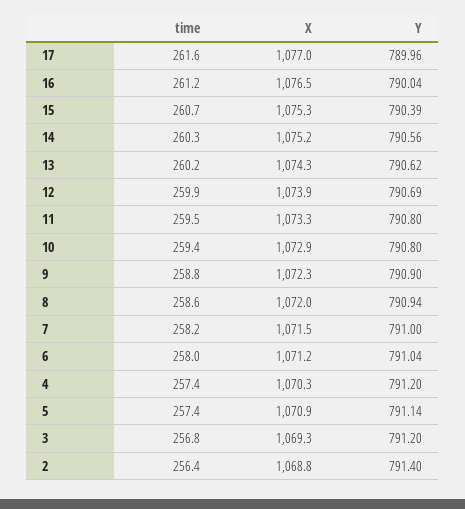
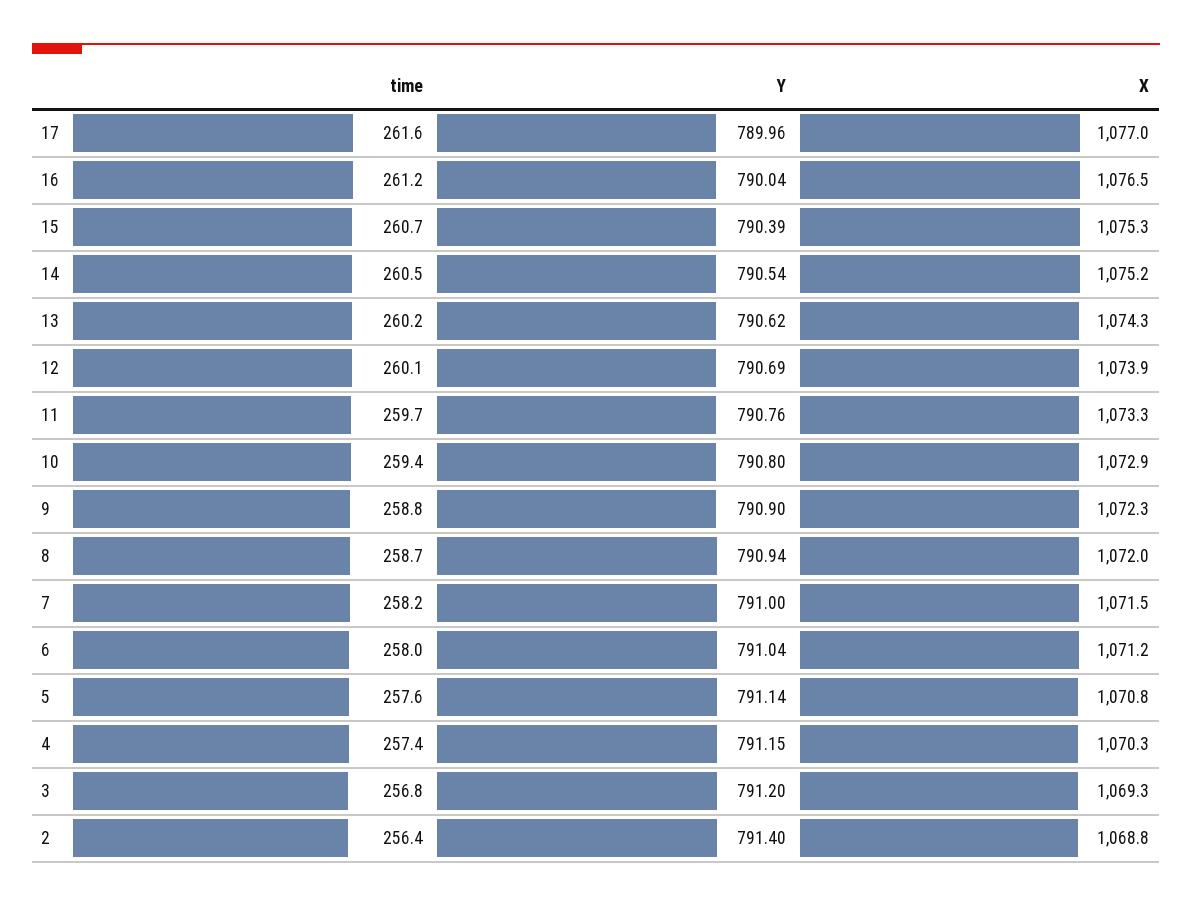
time, 14: 260.3 -> 260.5
Y, 14: 790.56 -> 790.54
time, 12: 259.9 -> 260.1
time, 11: 259.5 -> 259.7
Y, 11: 790.8 -> 790.76
time, 8: 258.6 -> 258.7
Y, 4: 791.2 -> 791.15
time, 5: 257.4 -> 257.6
X, 5: 1070.9 -> 1070.8

